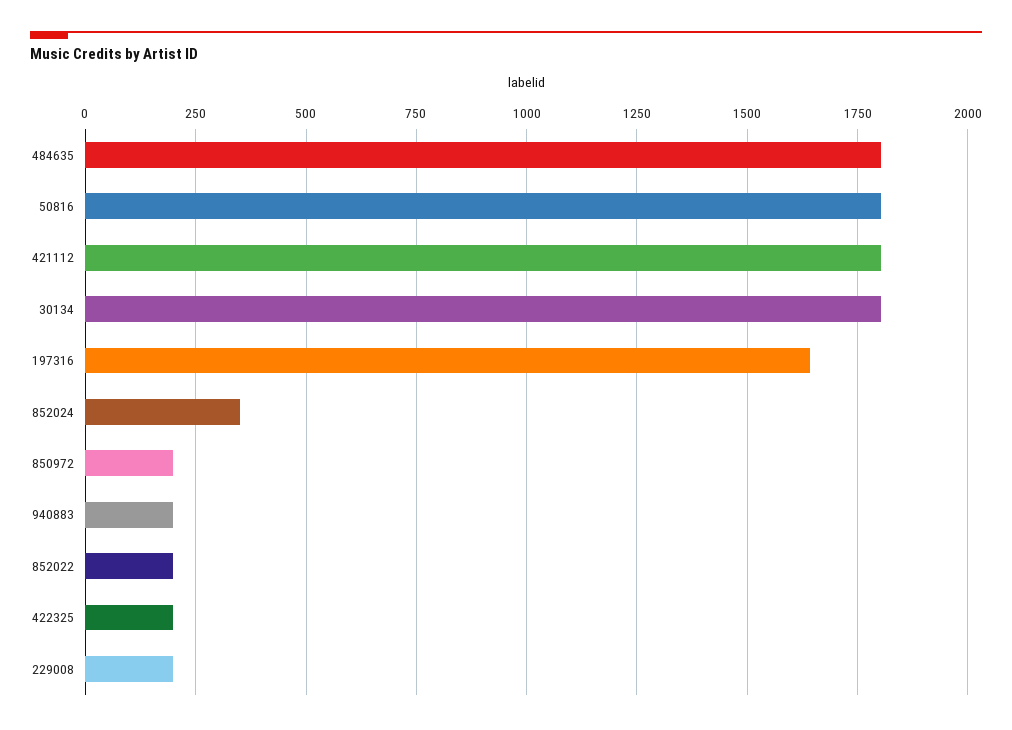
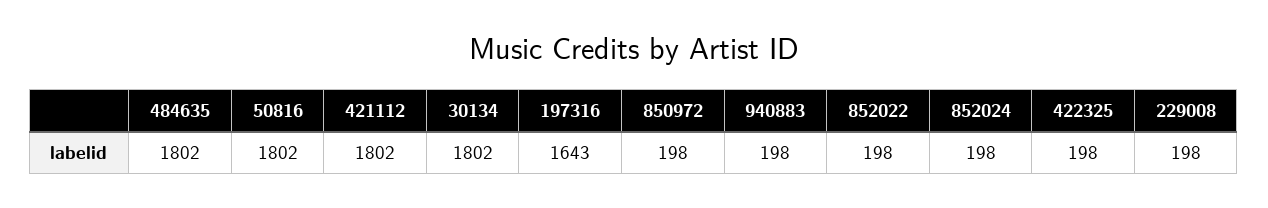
852024: 350 -> 198

